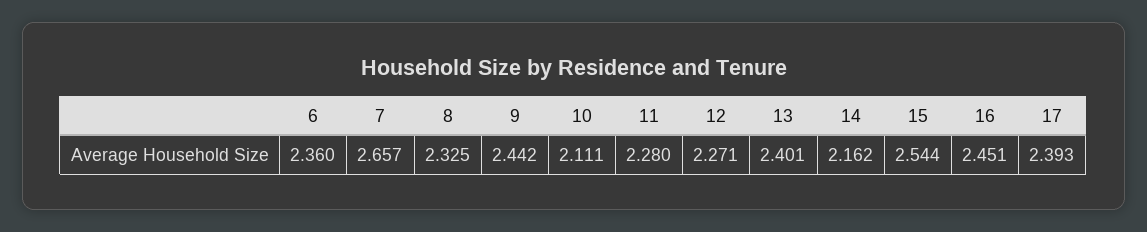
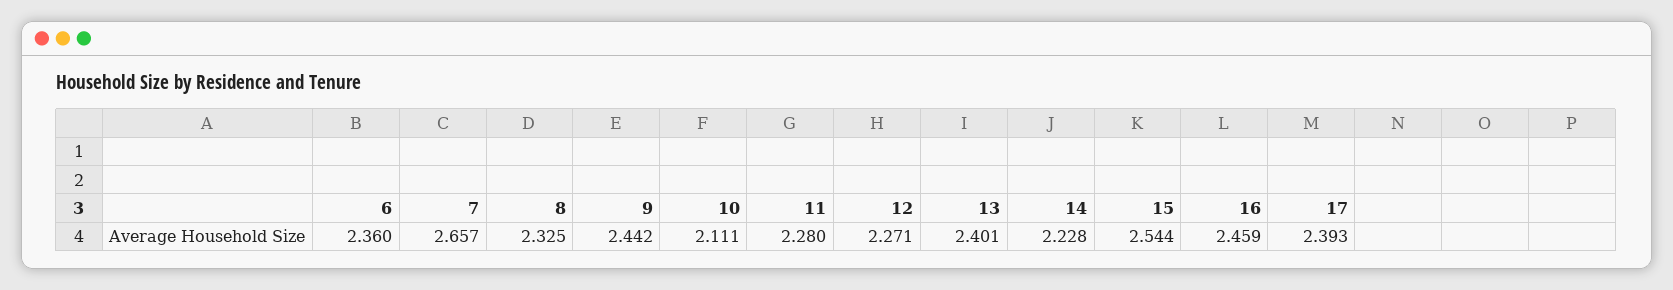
14: 2.162 -> 2.228
16: 2.451 -> 2.459

